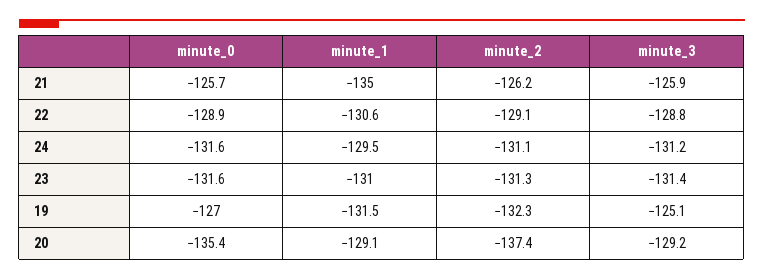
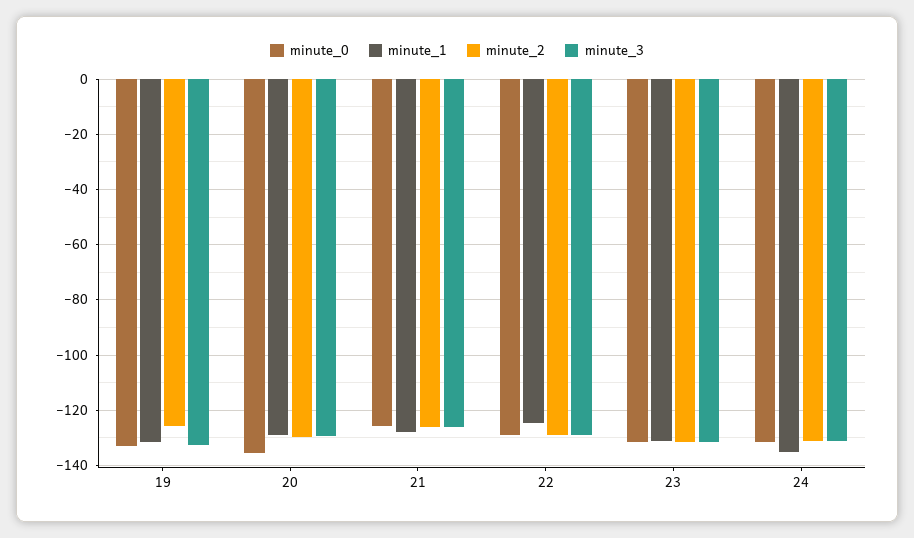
minute_1, 21: -135 -> -127.5
minute_1, 22: -130.6 -> -125
minute_1, 24: -129.5 -> -135
minute_0, 19: -127 -> -132.5
minute_2, 19: -132.3 -> -125
minute_3, 19: -125.1 -> -132.5
minute_2, 20: -137.4 -> -130

